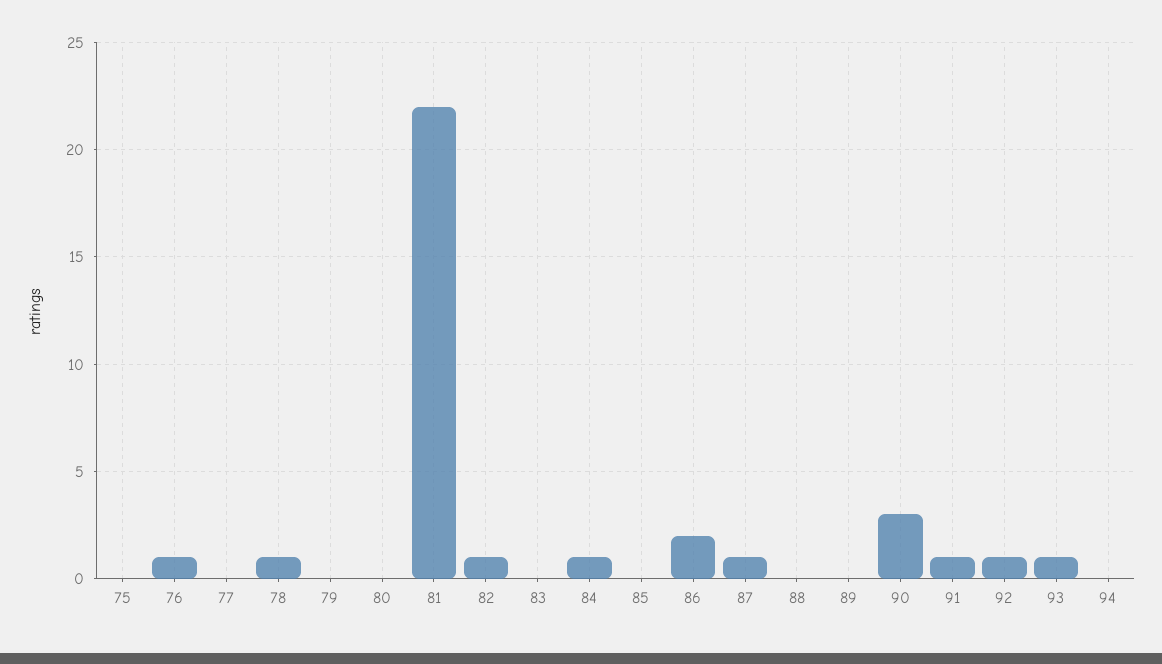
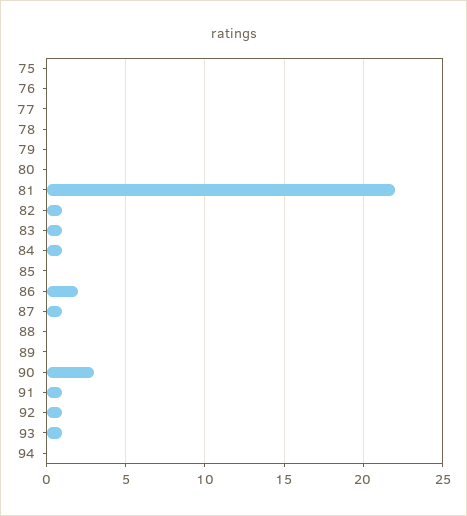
76: 1 -> 0
78: 1 -> 0
83: 0 -> 1

